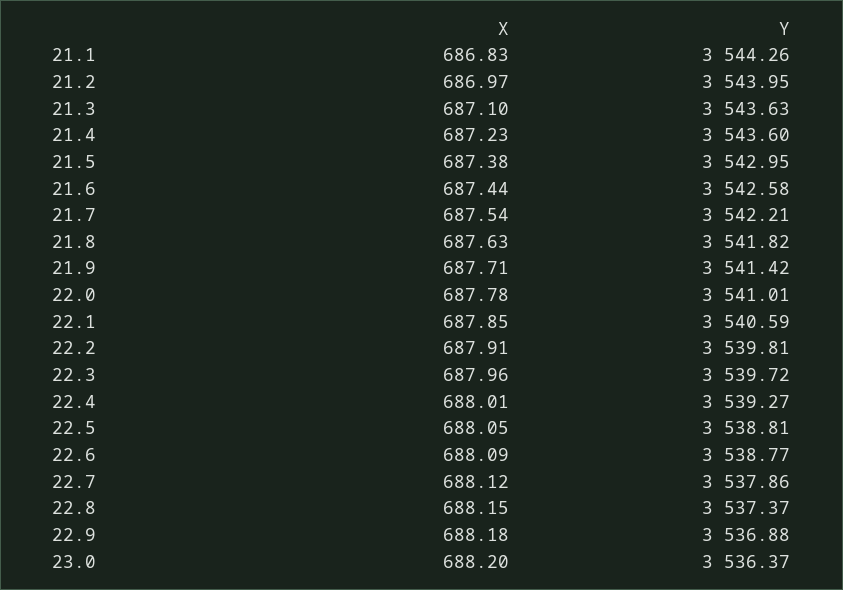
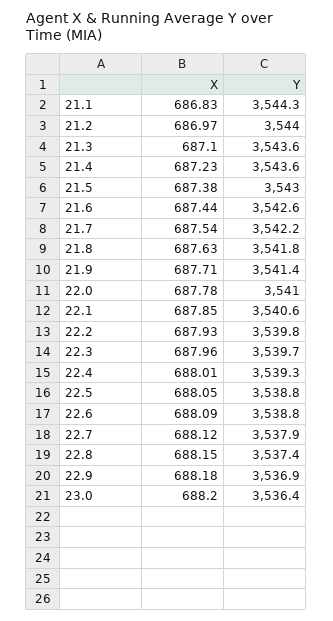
X, 22.2: 687.91 -> 687.93

